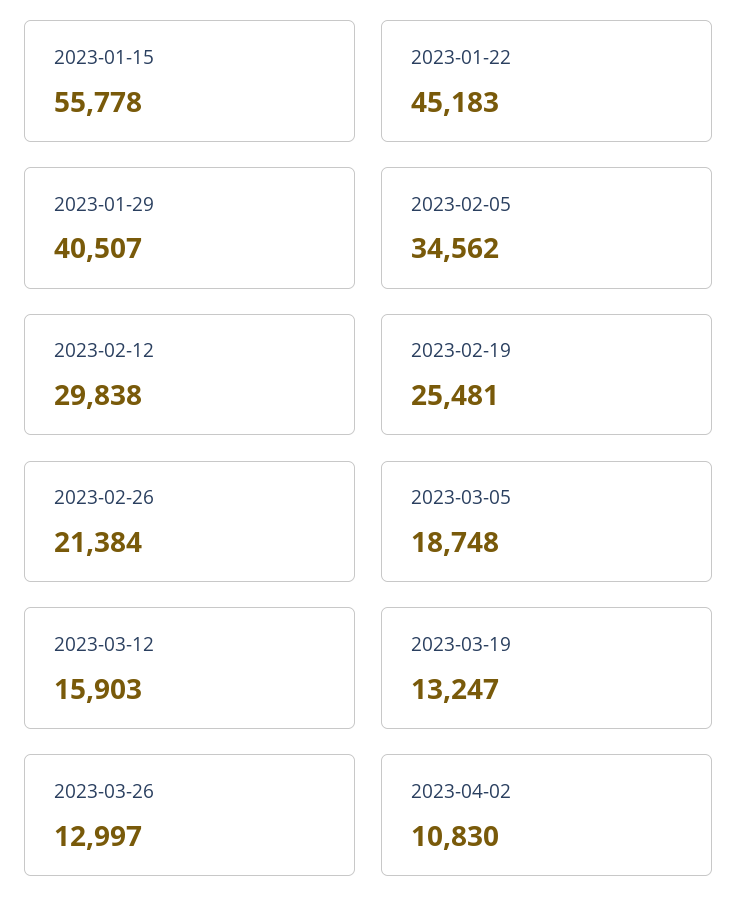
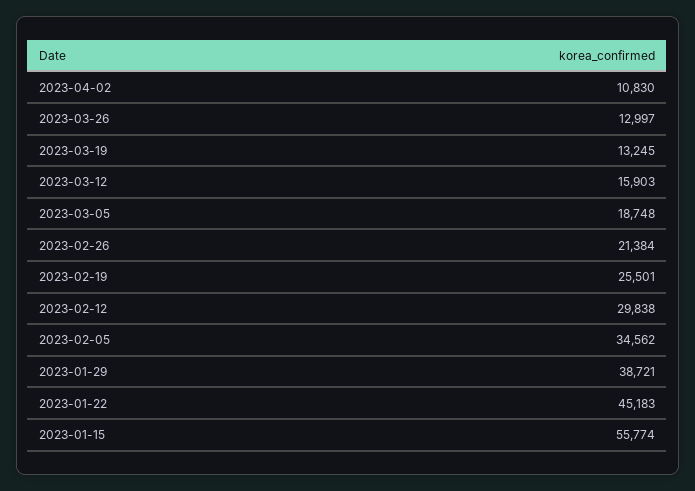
2023-01-15: 55778 -> 55774
2023-01-29: 40507 -> 38721
2023-02-19: 25481 -> 25501
2023-03-19: 13247 -> 13245

